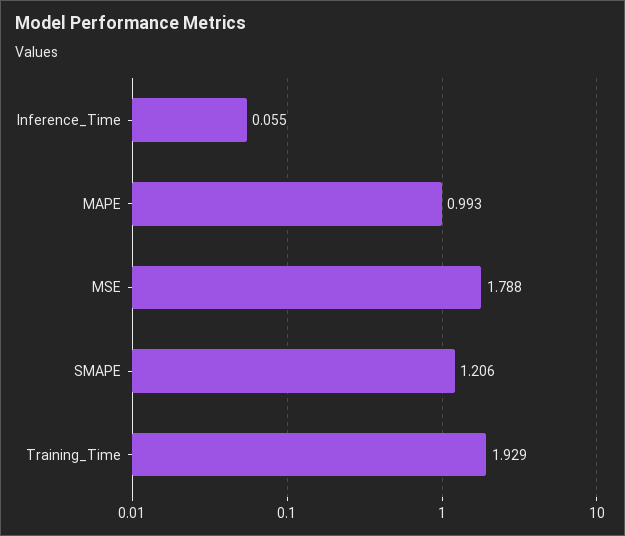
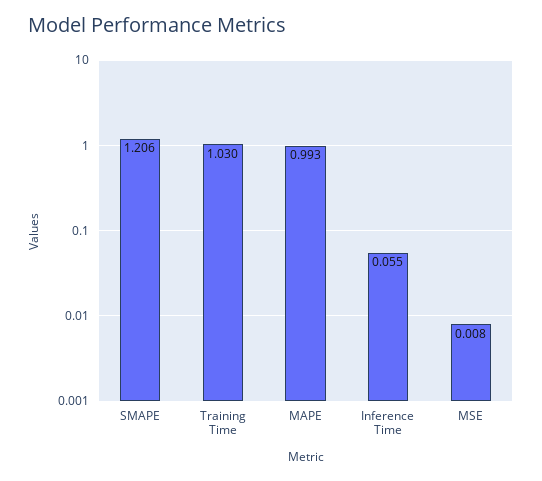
MSE: 1.788 -> 0.008
Training_Time: 1.929 -> 1.03

